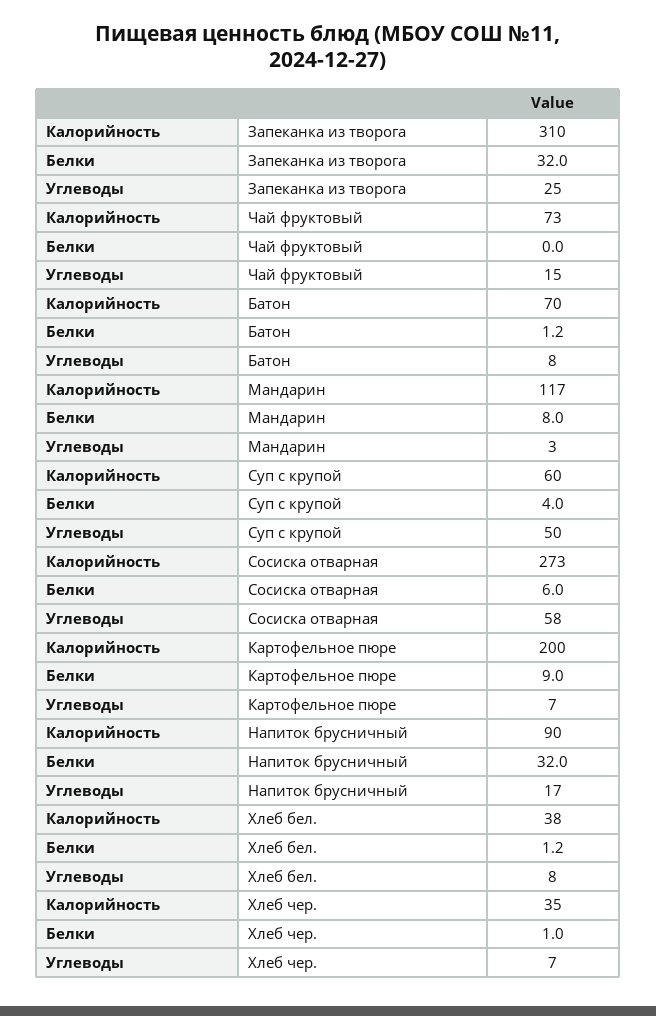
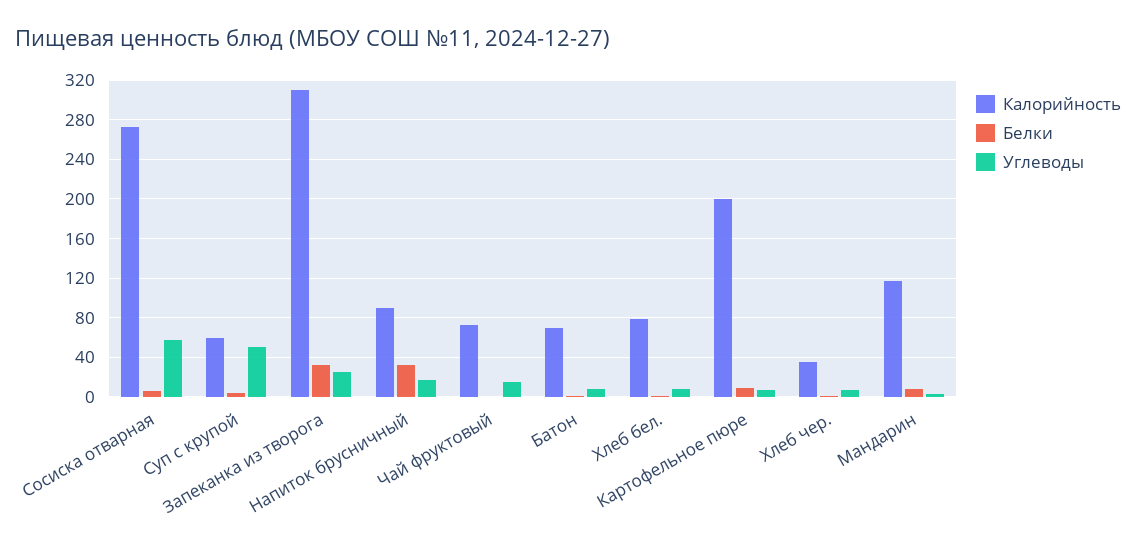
Калорийность, Хлеб бел.: 38 -> 80

